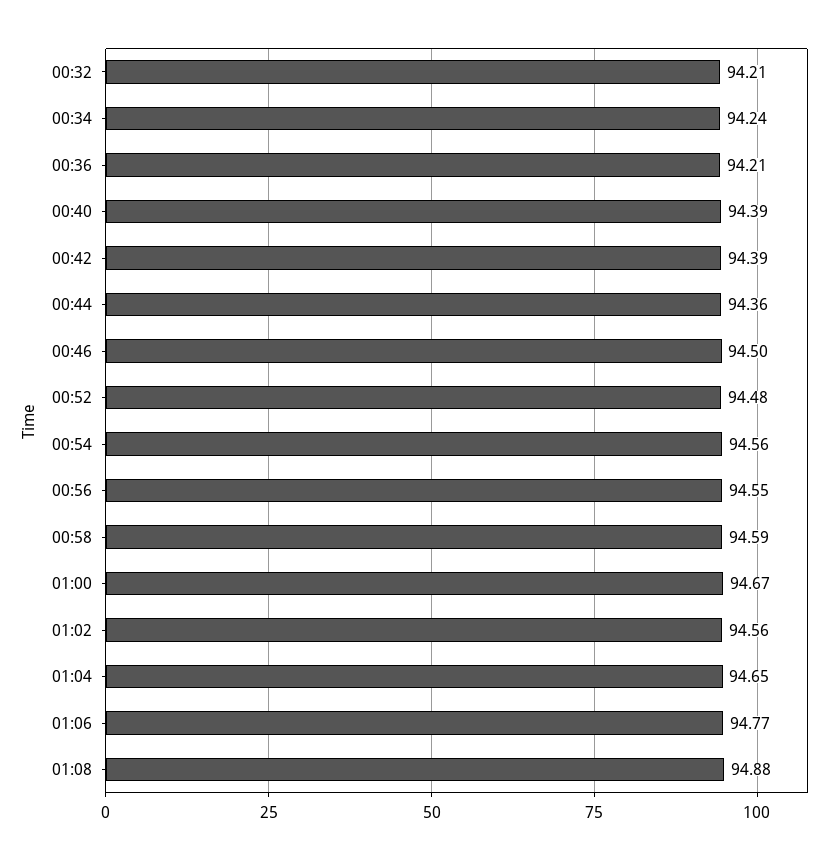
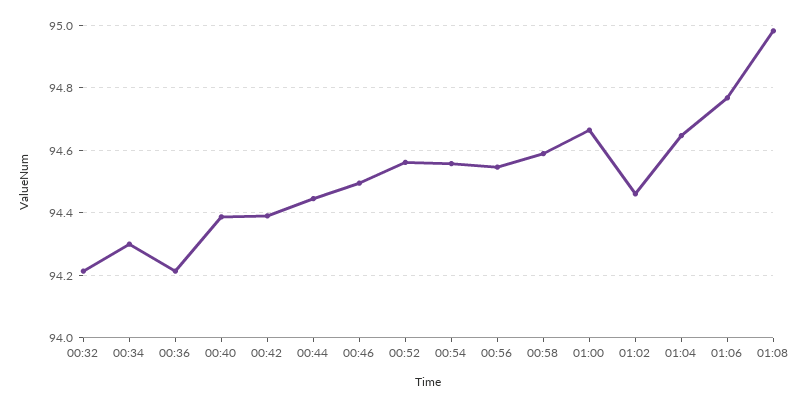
00:34: 94.24 -> 94.3
00:44: 94.36 -> 94.44
00:52: 94.48 -> 94.56
01:02: 94.56 -> 94.46
01:08: 94.88 -> 94.98

